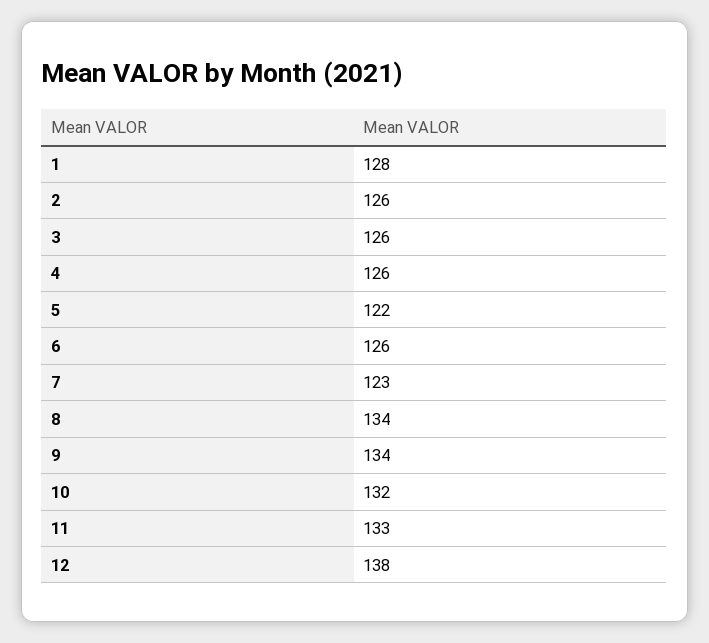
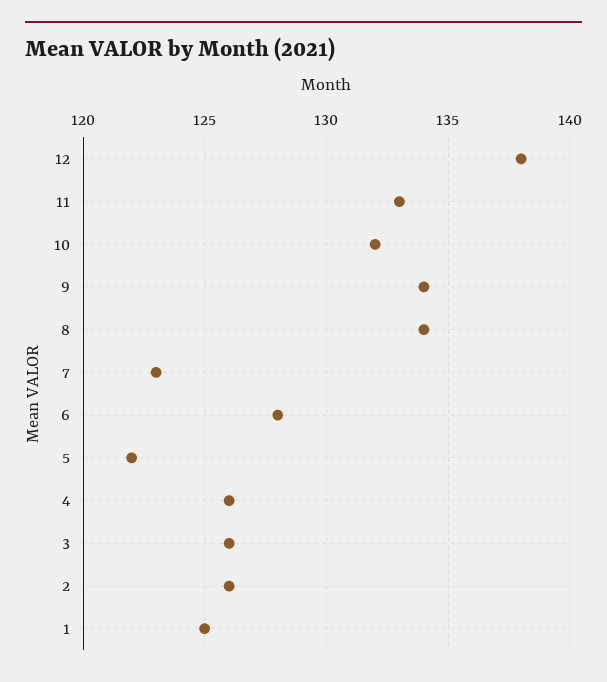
1: 128 -> 125
6: 126 -> 128

